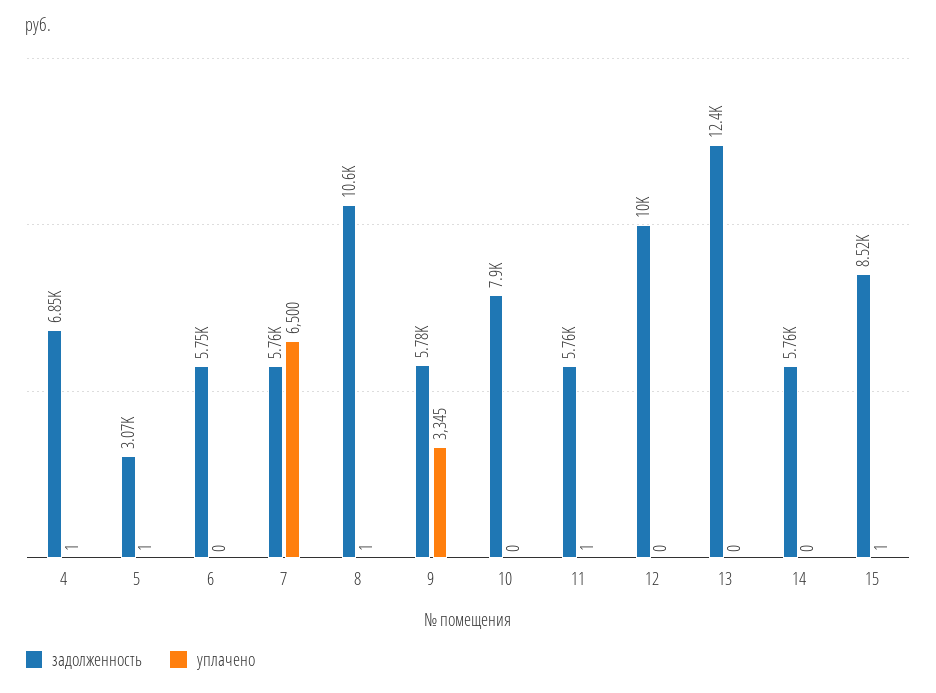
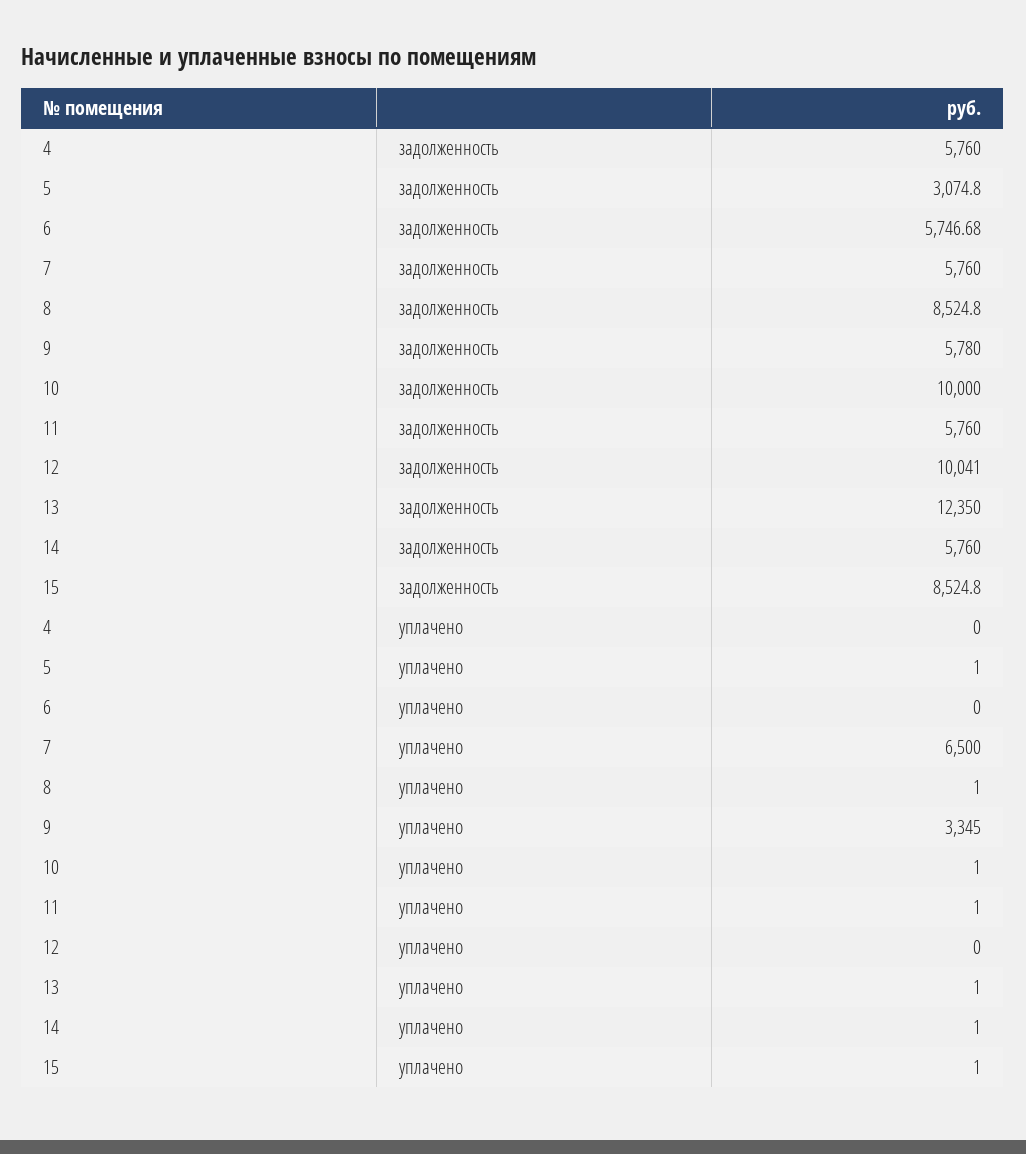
задолженность, 4: 6850 -> 5760
уплачено, 4: 1 -> 0
задолженность, 8: 10600 -> 8524.8
задолженность, 10: 7900 -> 10000
уплачено, 10: 0 -> 1
уплачено, 13: 0 -> 1
уплачено, 14: 0 -> 1

